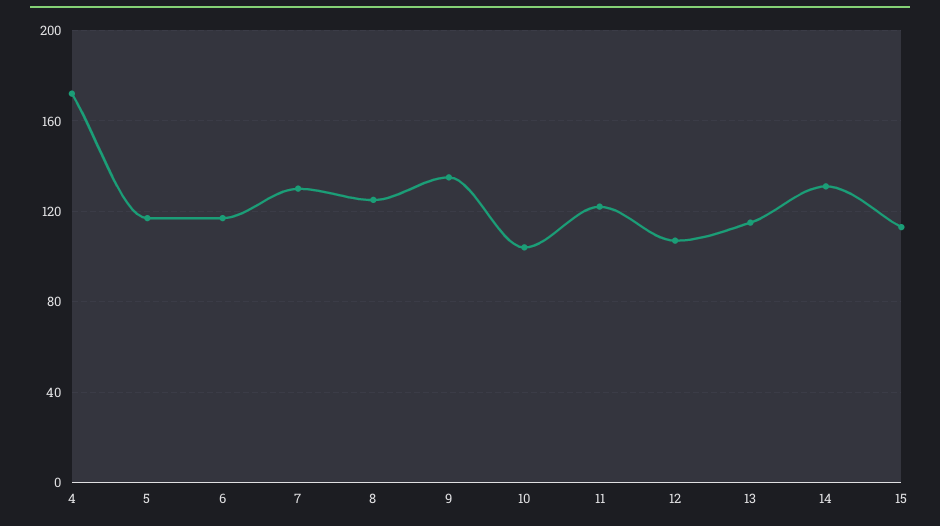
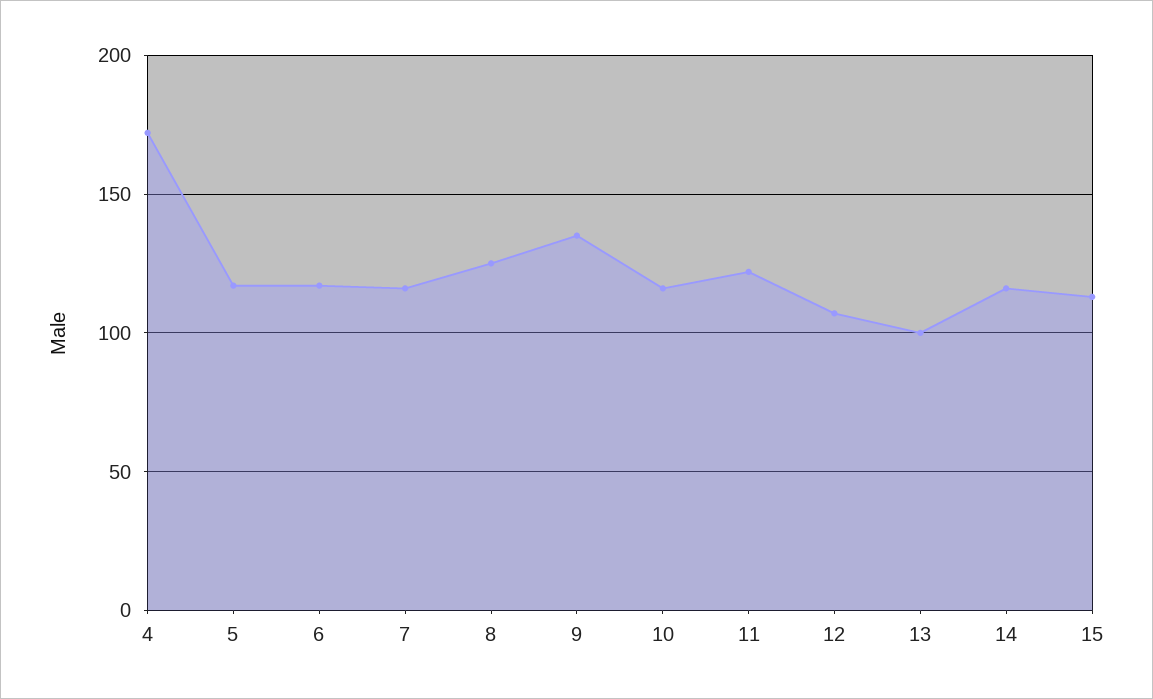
7: 130 -> 115
10: 105 -> 115
13: 115 -> 100
14: 130 -> 115

